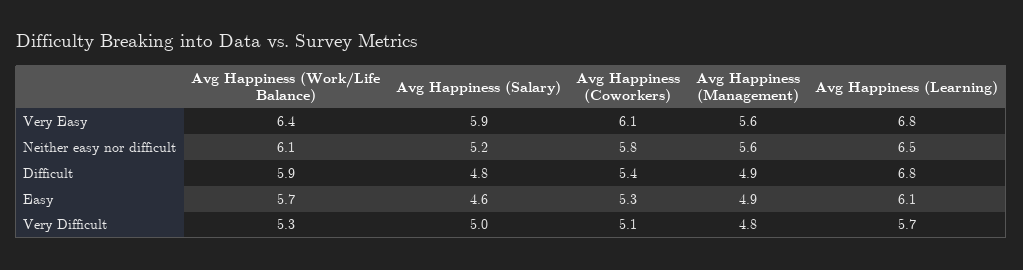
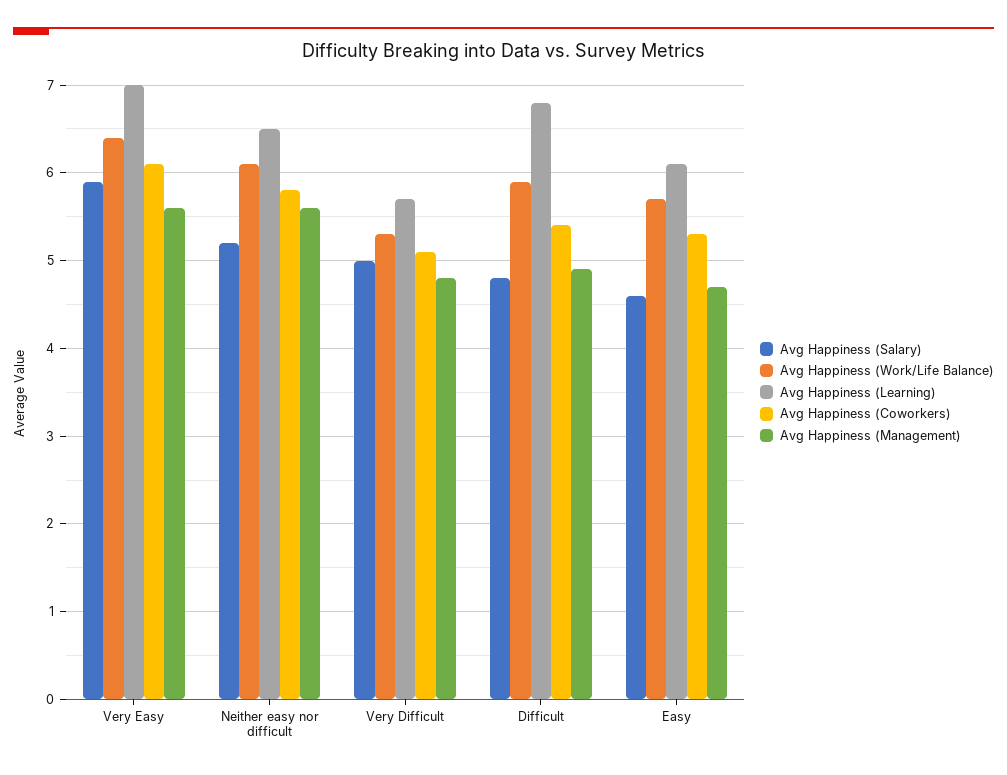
Avg Happiness (Learning), Very Easy: 6.8 -> 7
Avg Happiness (Management), Easy: 4.9 -> 4.7

